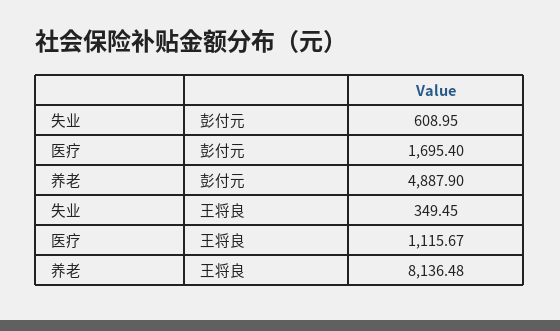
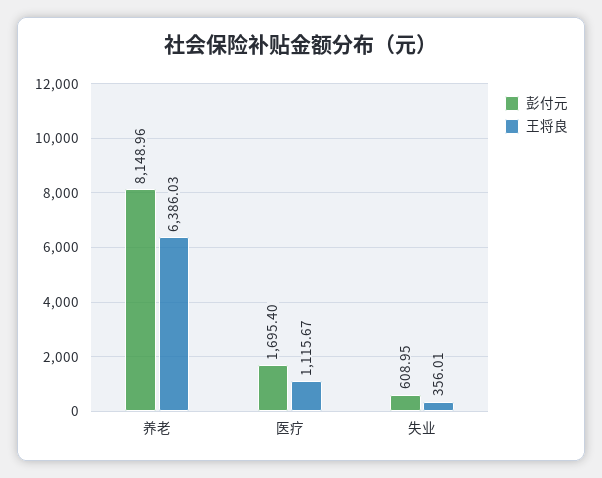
彭付元, 养老: 4887.9 -> 8148.96
王将良, 失业: 349.45 -> 356.01
王将良, 养老: 8136.48 -> 6386.03

